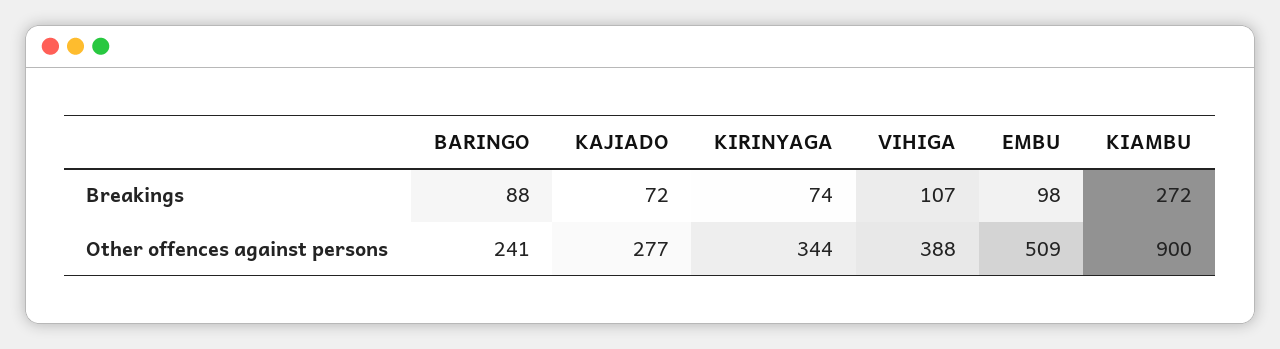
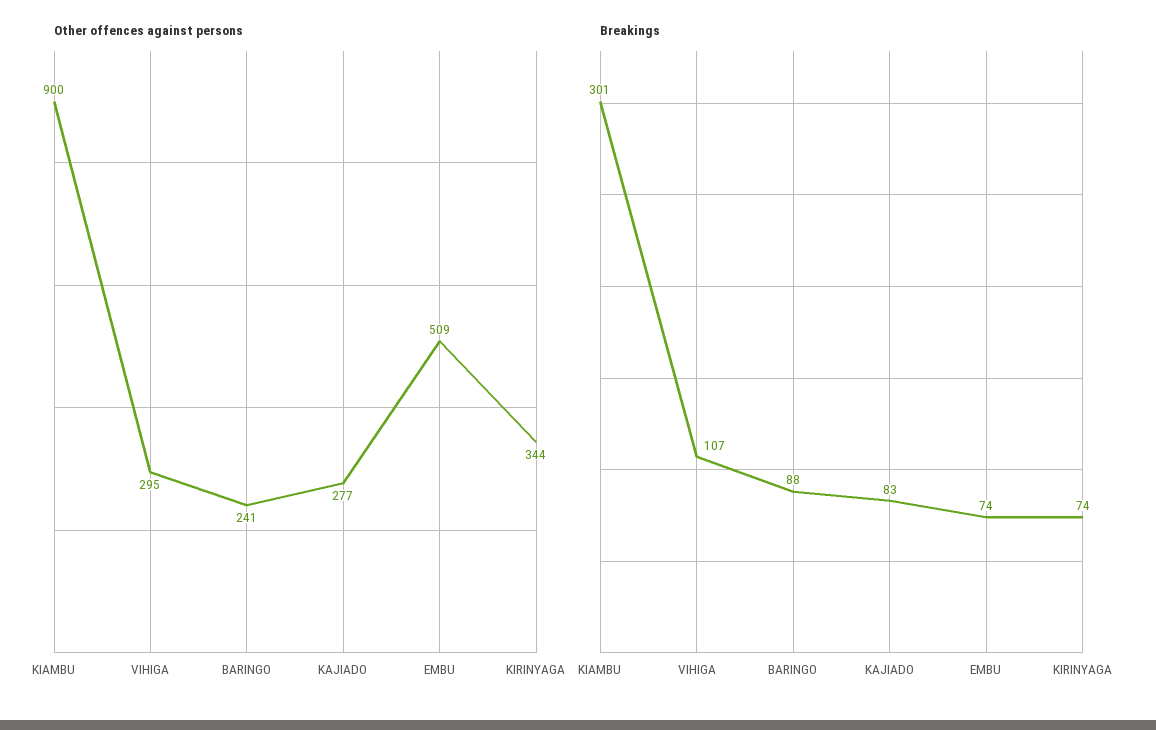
Breakings, KAJIADO: 72 -> 83
Breakings, EMBU: 98 -> 74
Breakings, KIAMBU: 272 -> 301
Other offences against persons, VIHIGA: 388 -> 295

